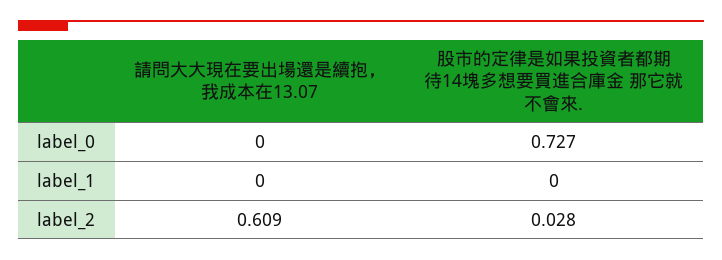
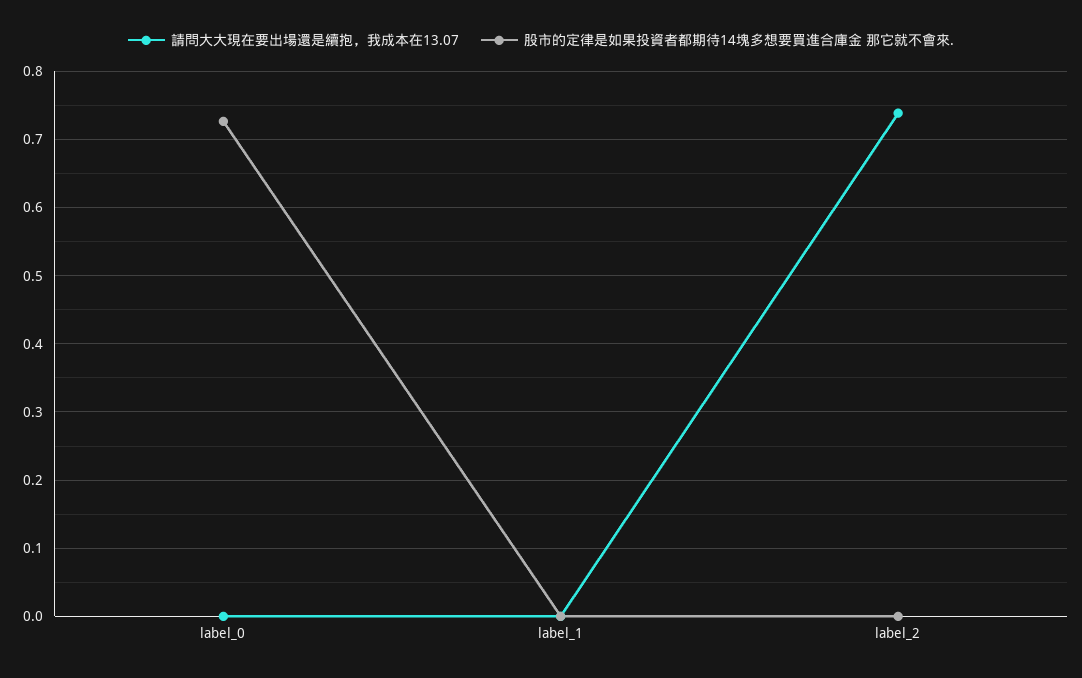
請問大大現在要出場還是續抱，我成本在13.07, label_2: 0.609 -> 0.74
股市的定律是如果投資者都期待14塊多想要買進合庫金 那它就不會來., label_2: 0.028 -> 0

